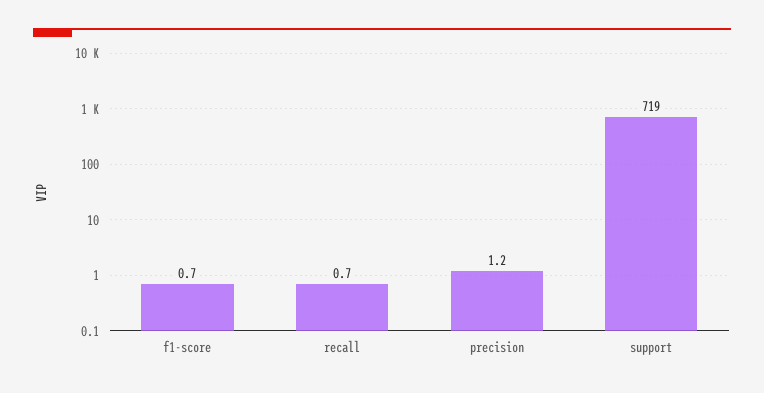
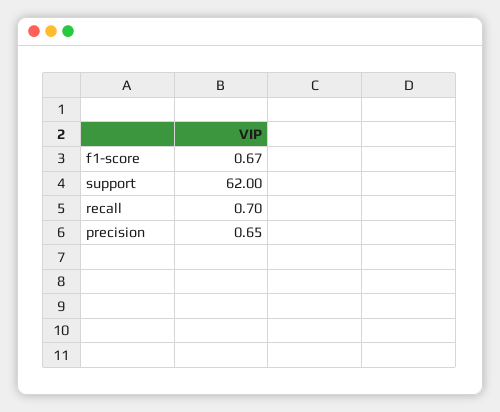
precision: 1.2 -> 0.65
support: 719 -> 62

